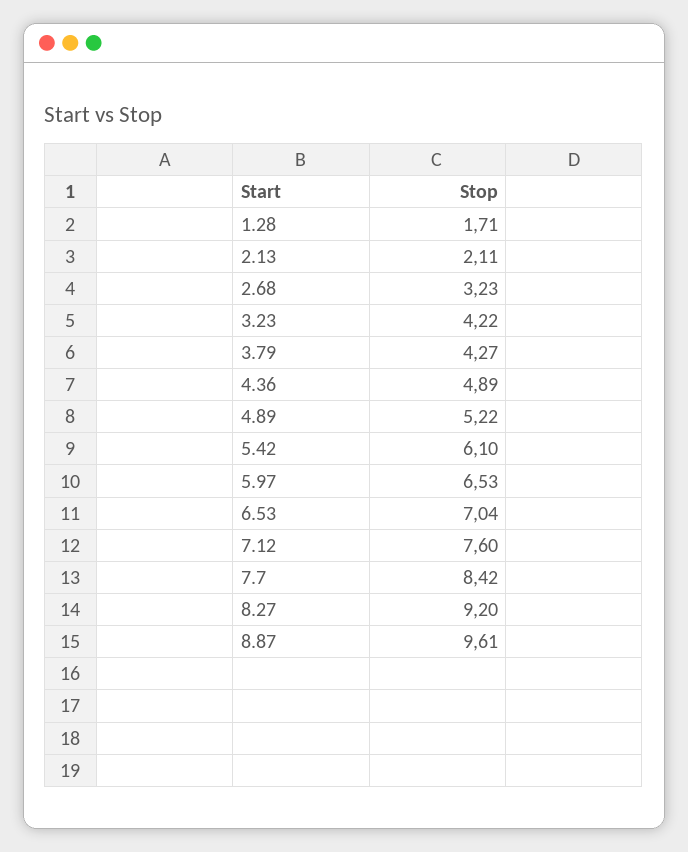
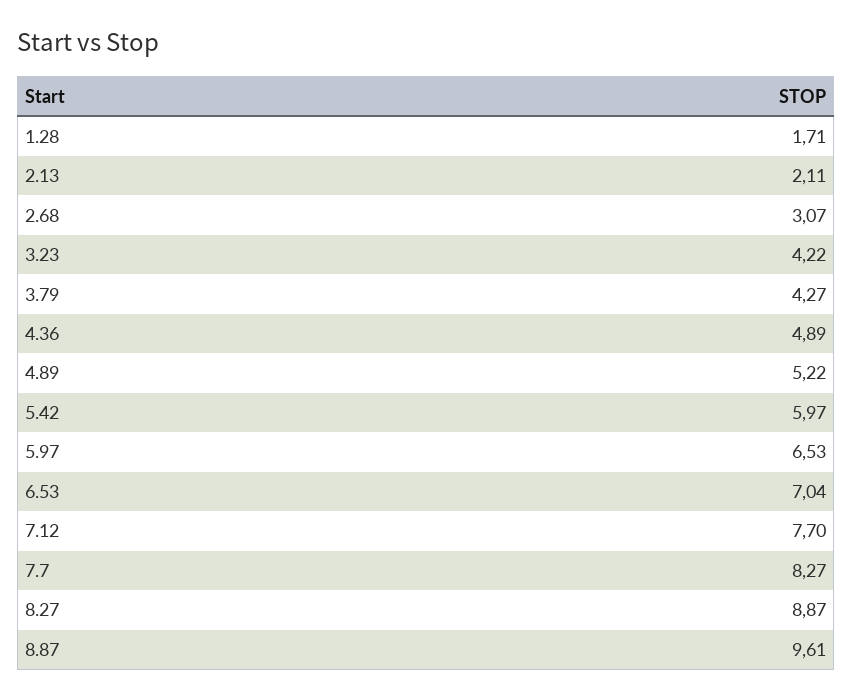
2.68: 3.23 -> 3.07
5.42: 6.1 -> 5.97
7.12: 7.6 -> 7.7
7.7: 8.42 -> 8.27
8.27: 9.2 -> 8.87

